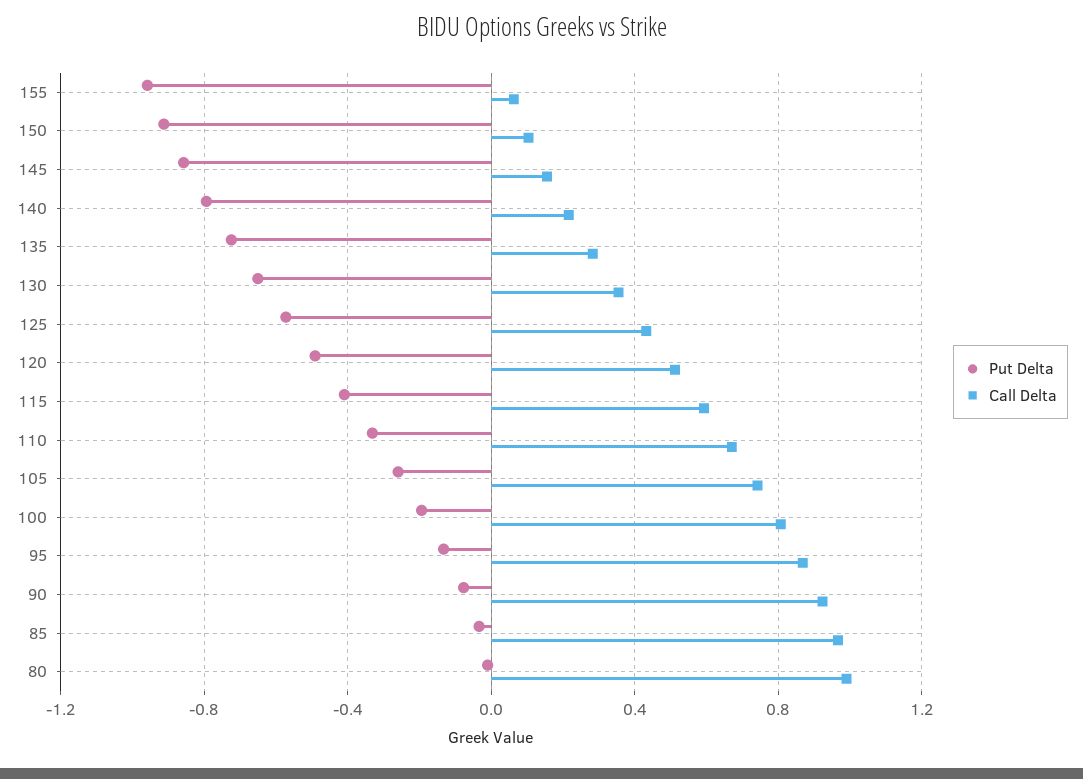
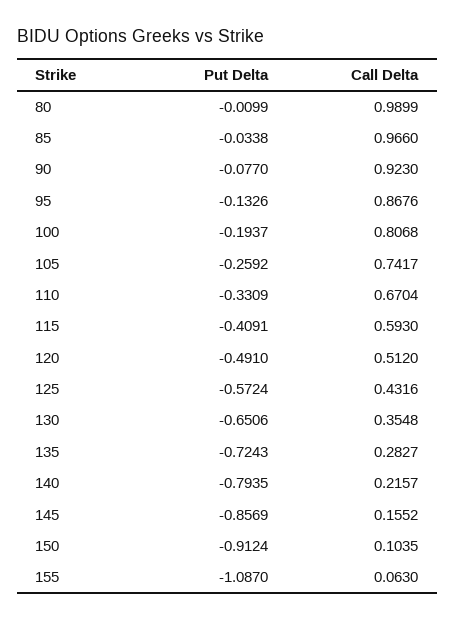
Put Delta, 155: -0.95 -> -1.087

